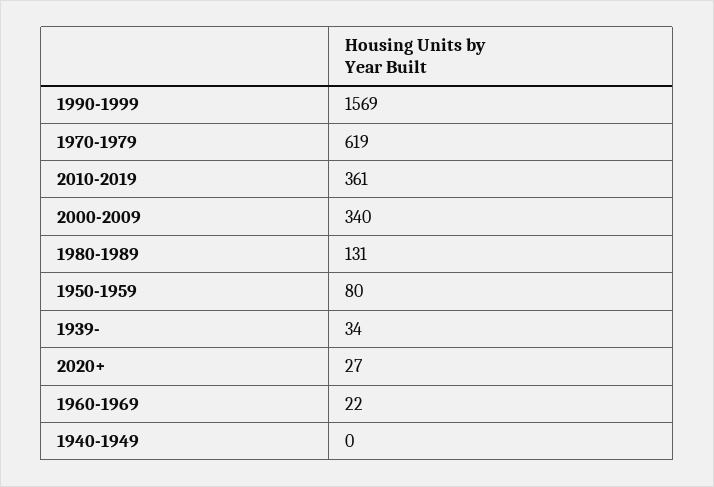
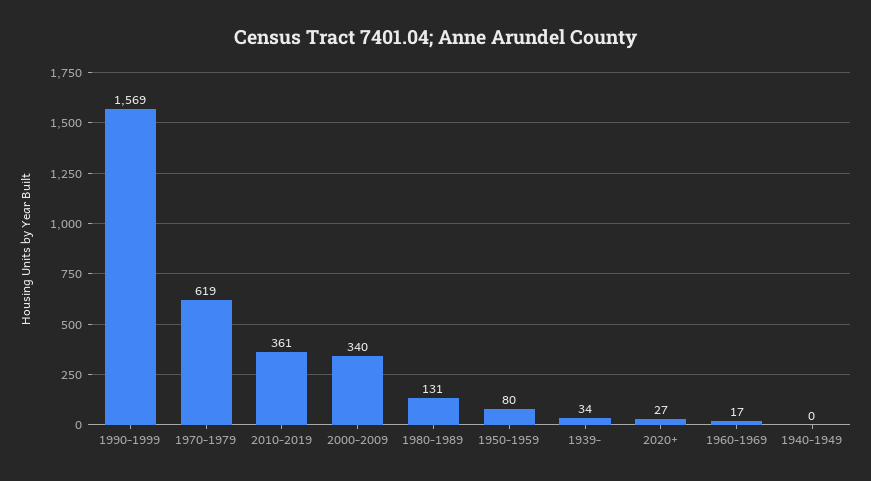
1960-1969: 22 -> 17

